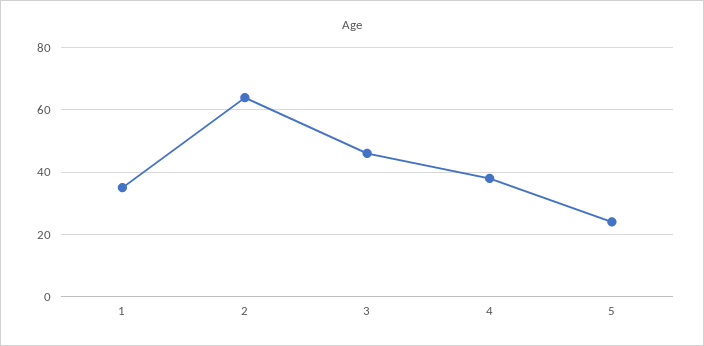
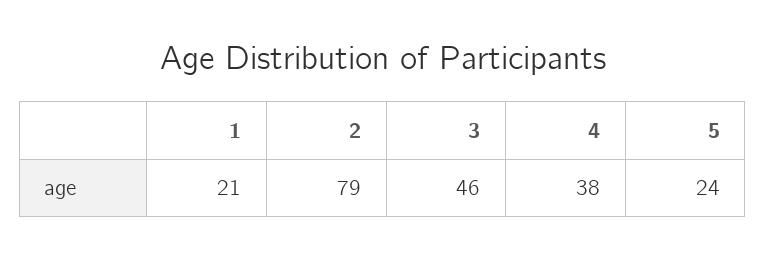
1: 35 -> 21
2: 65 -> 79

